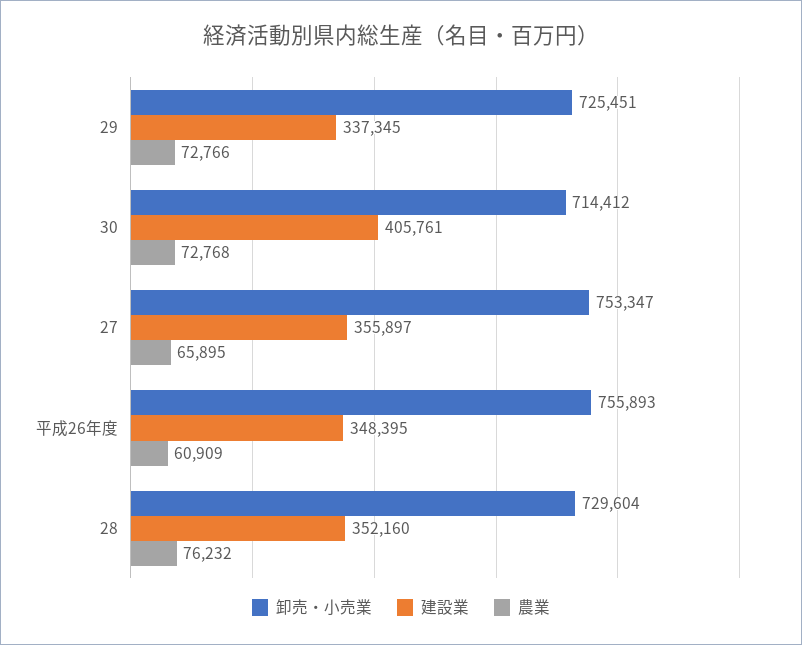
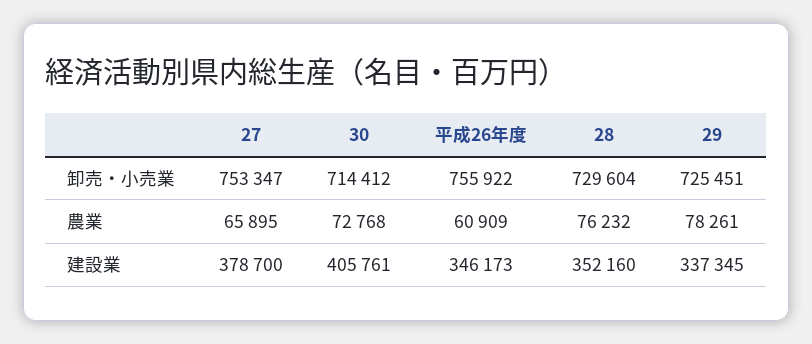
農業, 29: 72766 -> 78261
建設業, 27: 355897 -> 378700
卸売・小売業, 平成26年度: 755893 -> 755922
建設業, 平成26年度: 348395 -> 346173

